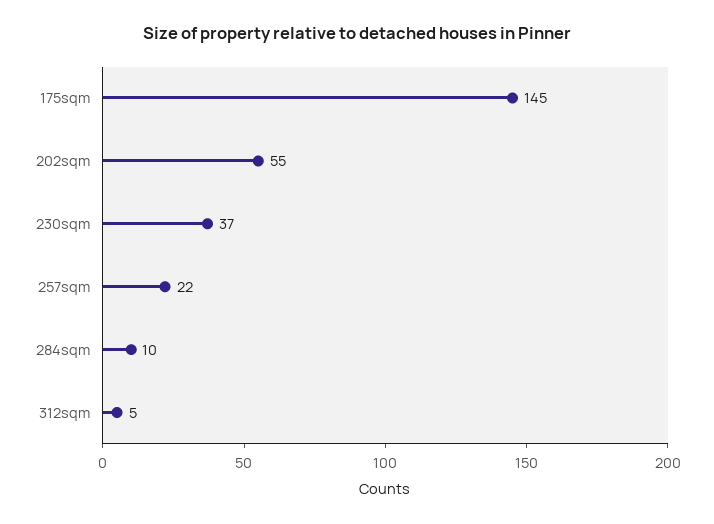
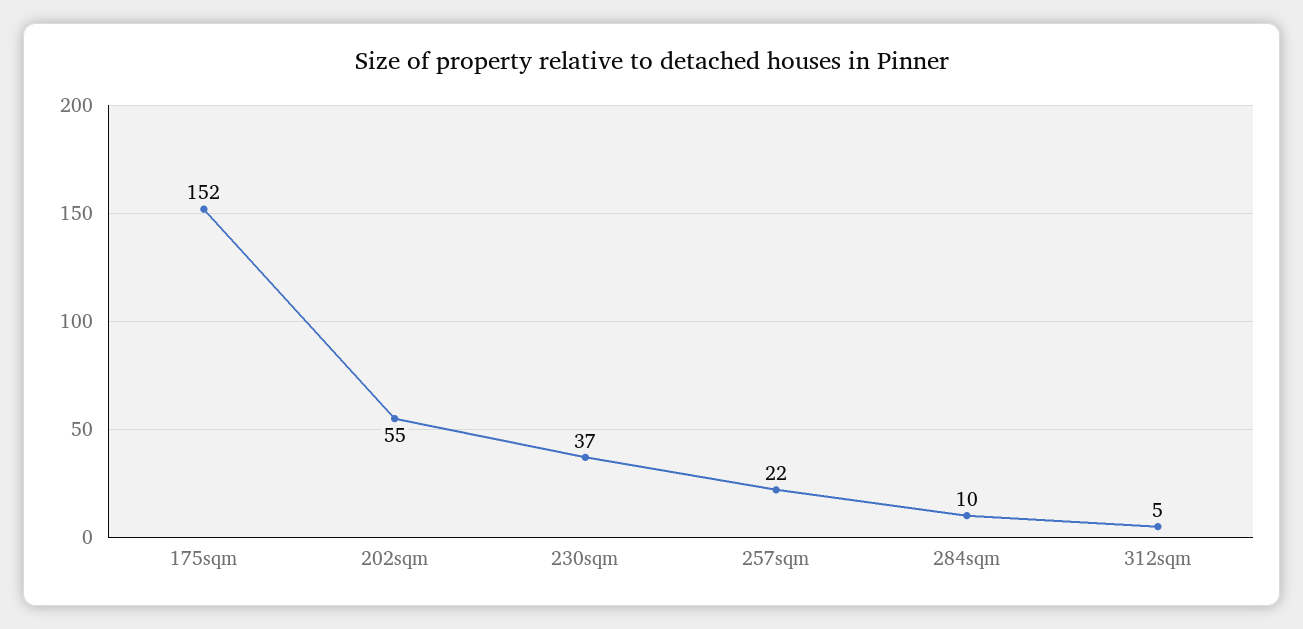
175sqm: 145 -> 152

